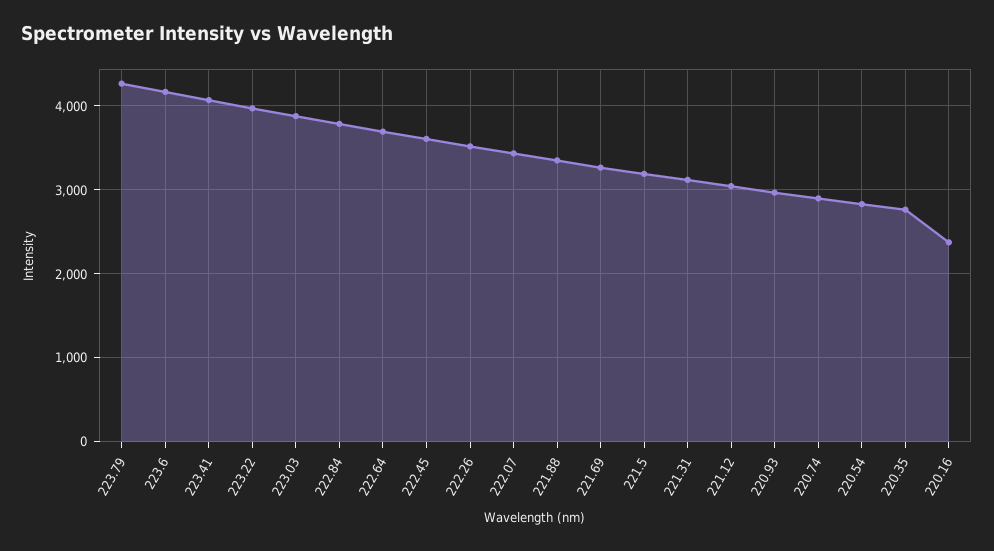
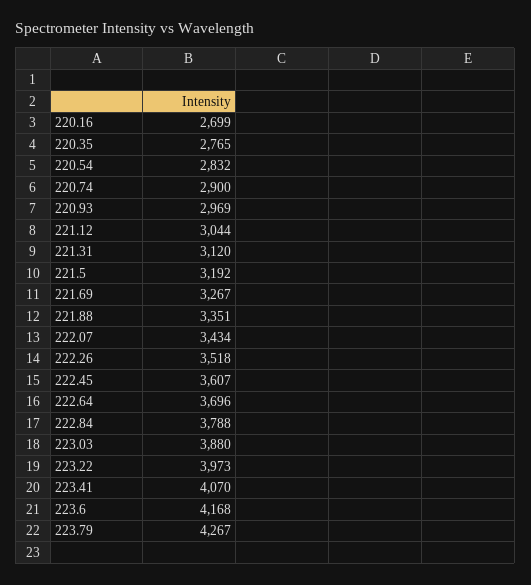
220.16: 2400 -> 2699

